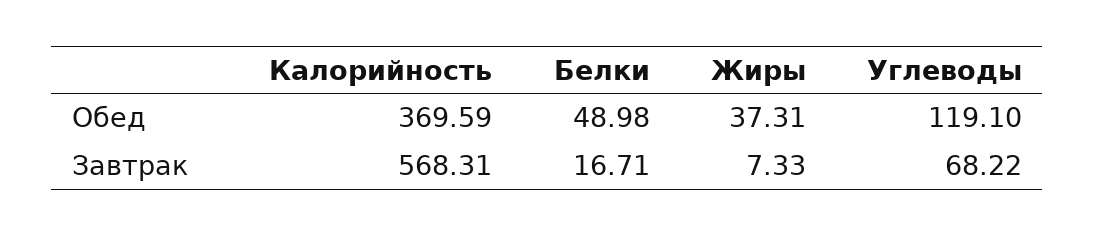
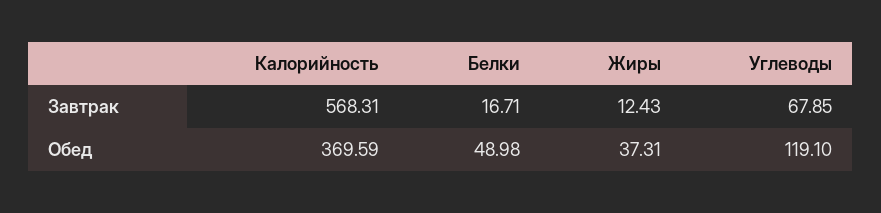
Жиры, Завтрак: 7.33 -> 12.43
Углеводы, Завтрак: 68.22 -> 67.85

